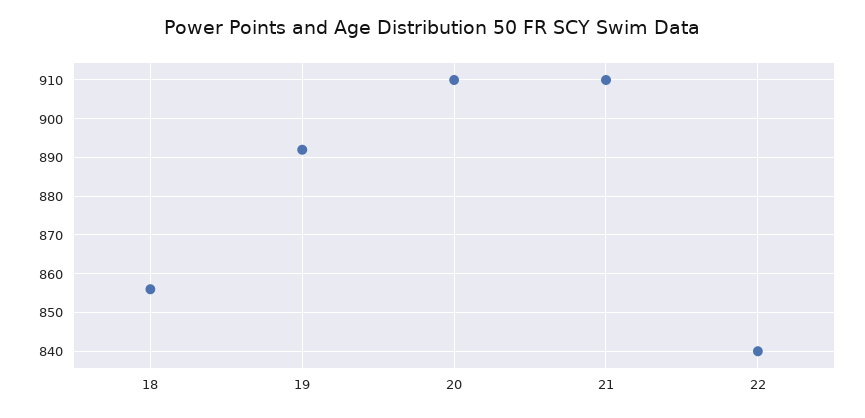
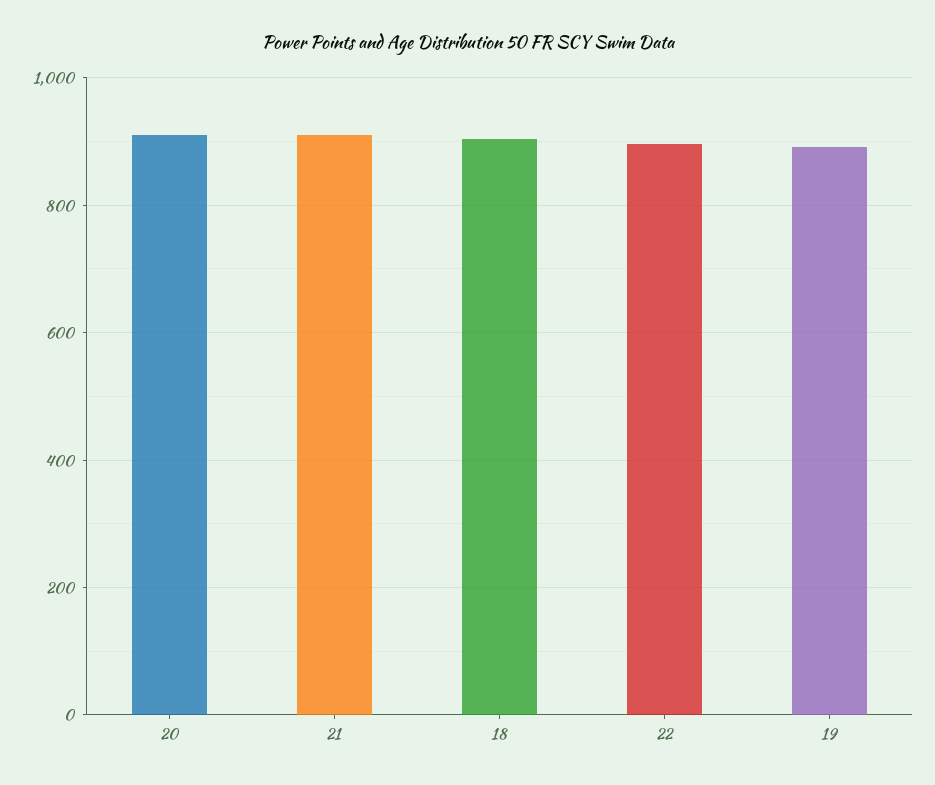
18: 855 -> 900
22: 840 -> 900

